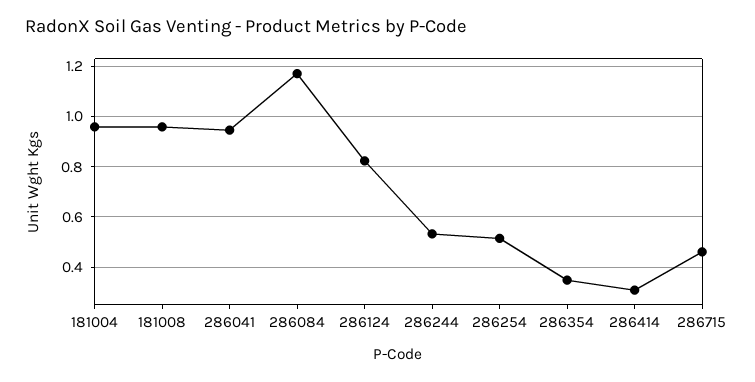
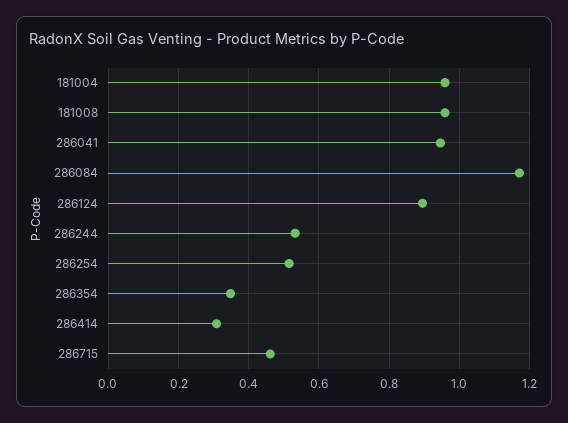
286124: 0.825 -> 0.9

